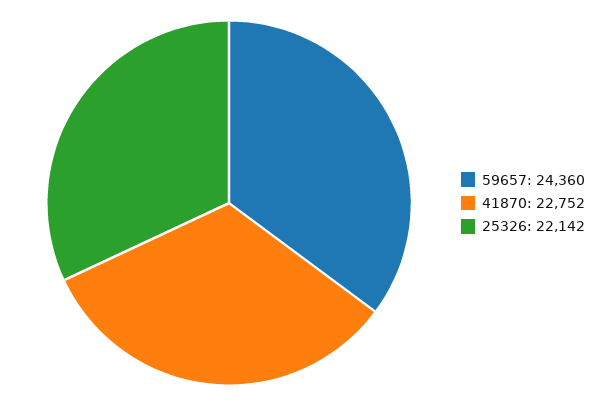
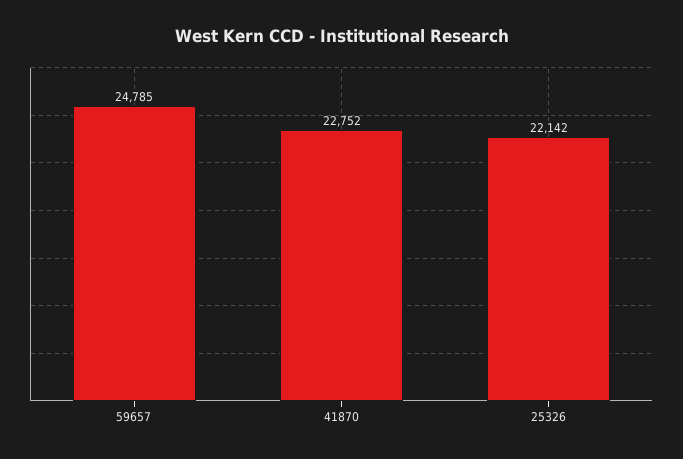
59657: 24360 -> 24785

